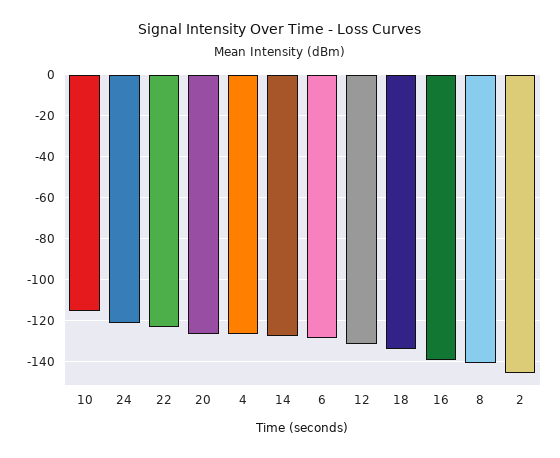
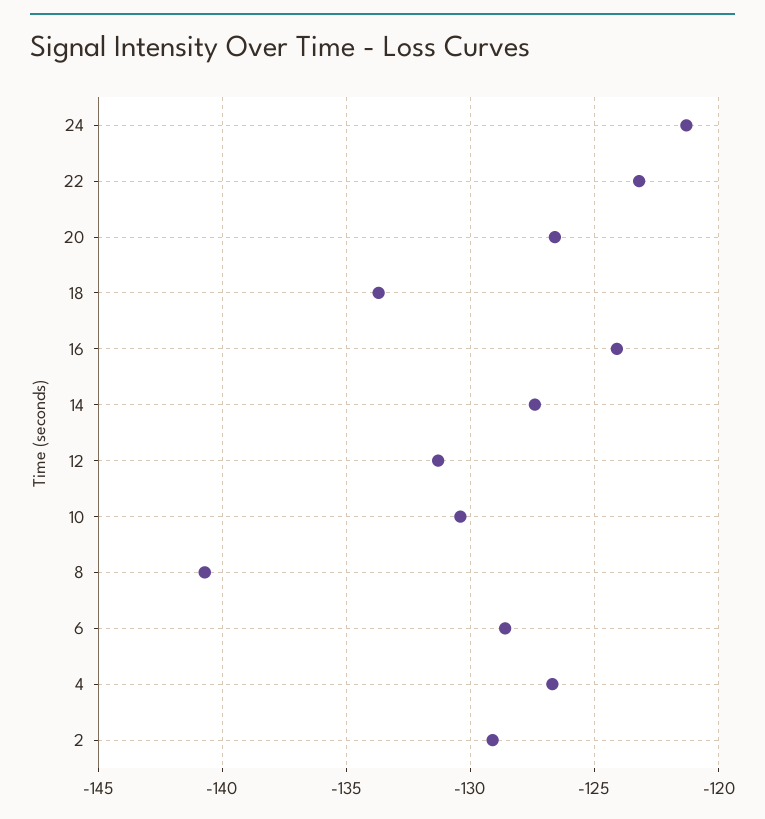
10: -115 -> -130.5
16: -140 -> -124
2: -145 -> -129

